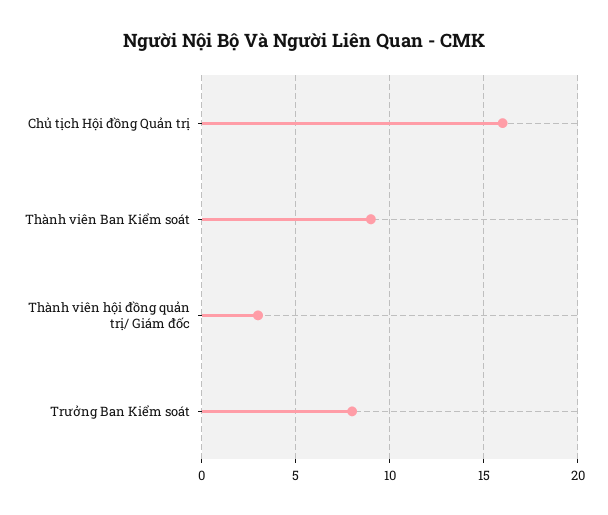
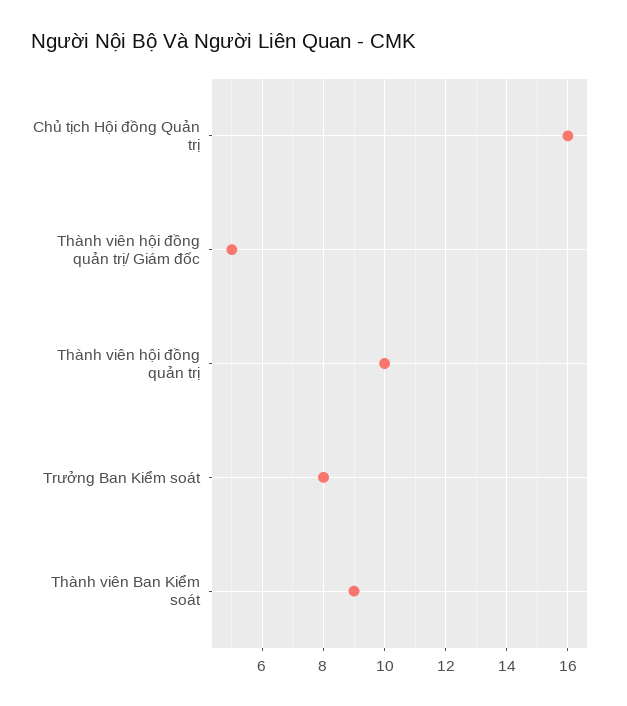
Thành viên hội đồng quản trị/ Giám đốc: 3 -> 5
Thành viên hội đồng quản trị: none -> 10

